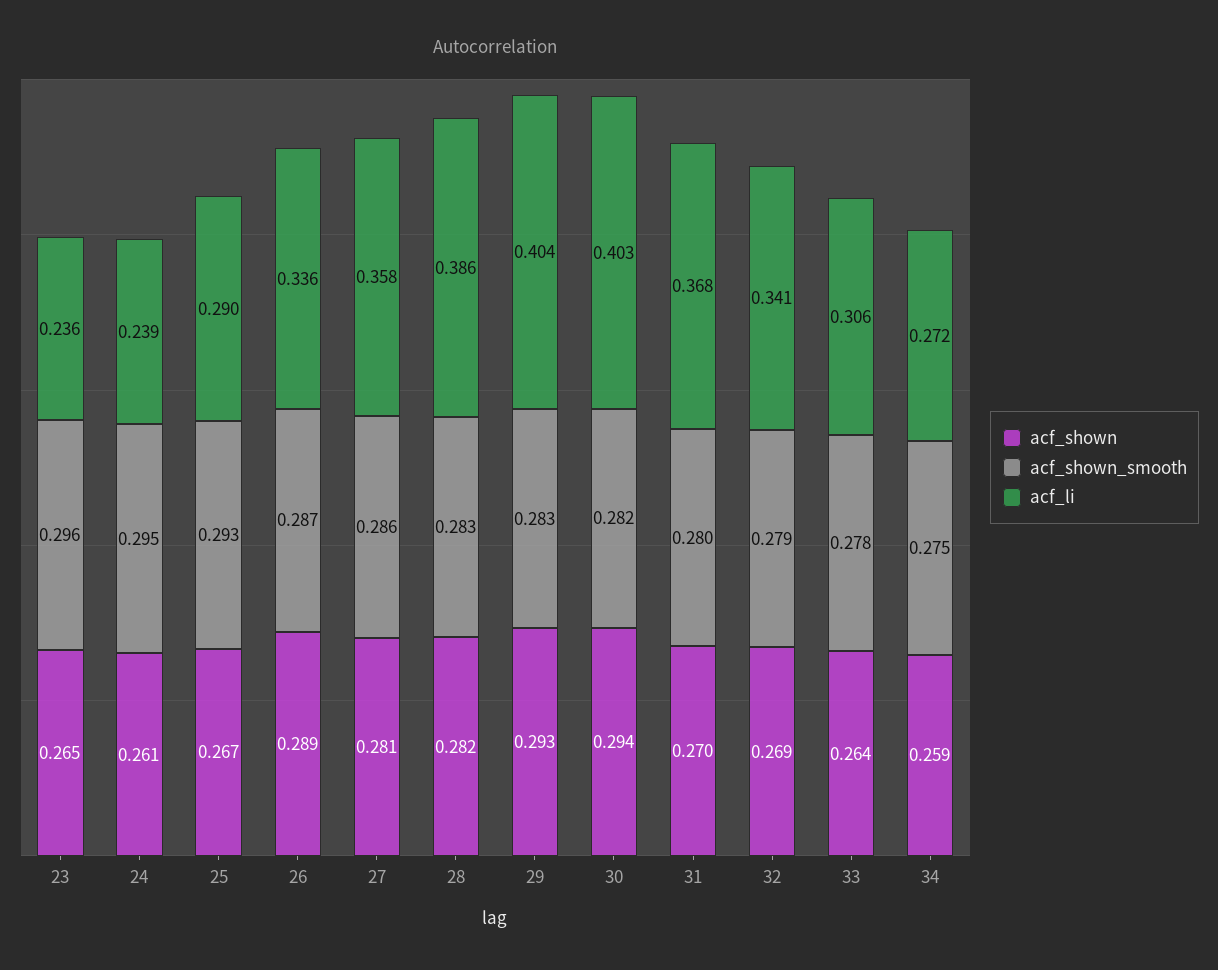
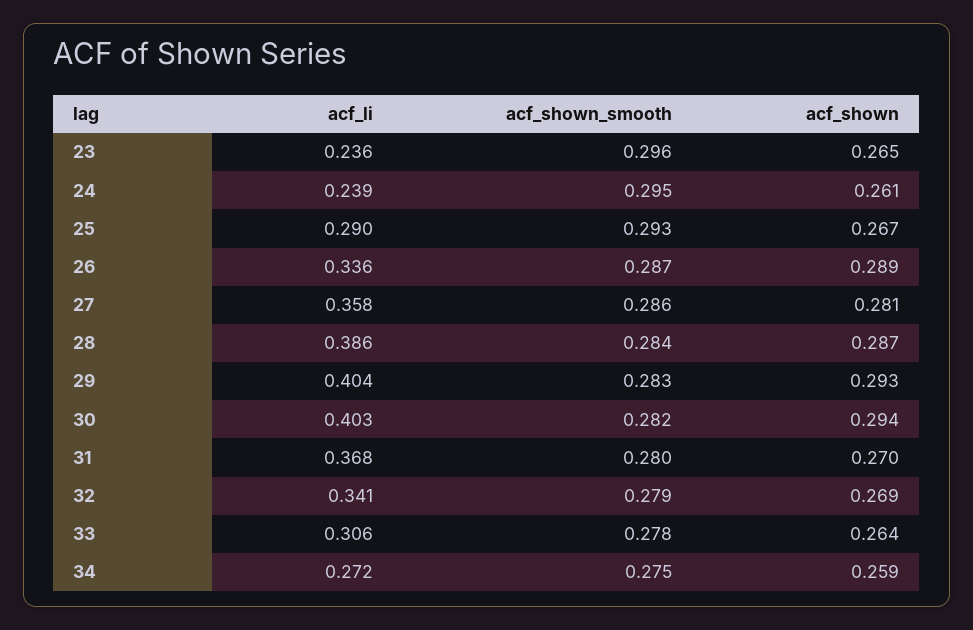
acf_shown, 28: 0.282 -> 0.287
acf_shown_smooth, 28: 0.283 -> 0.284

